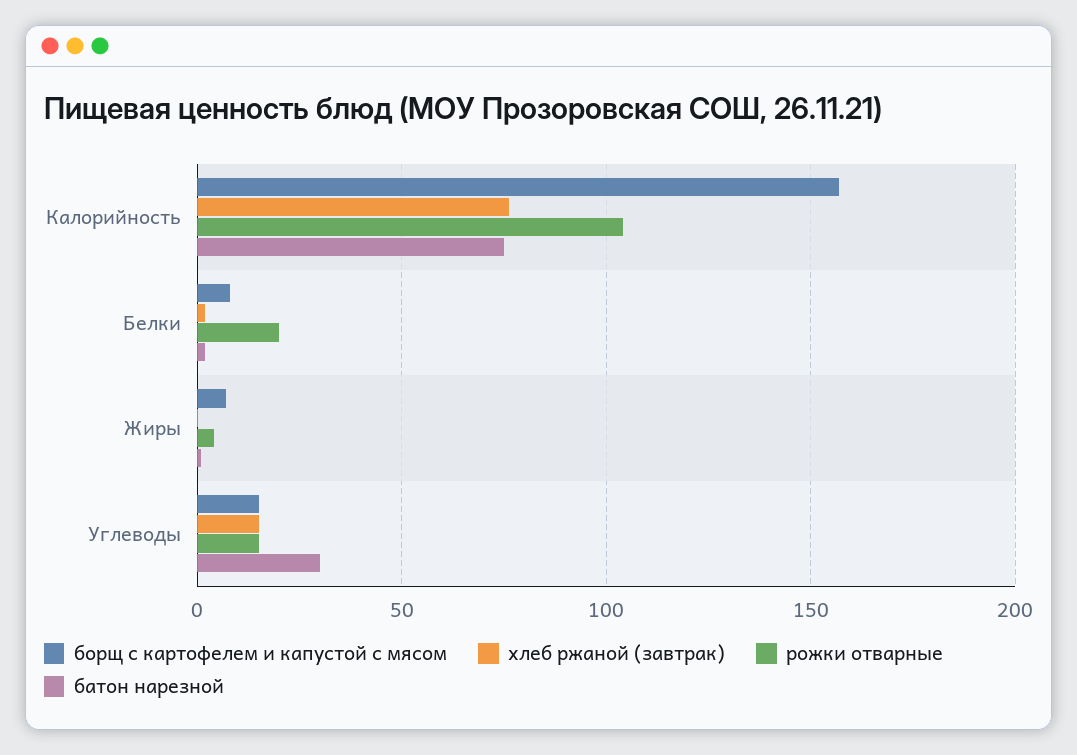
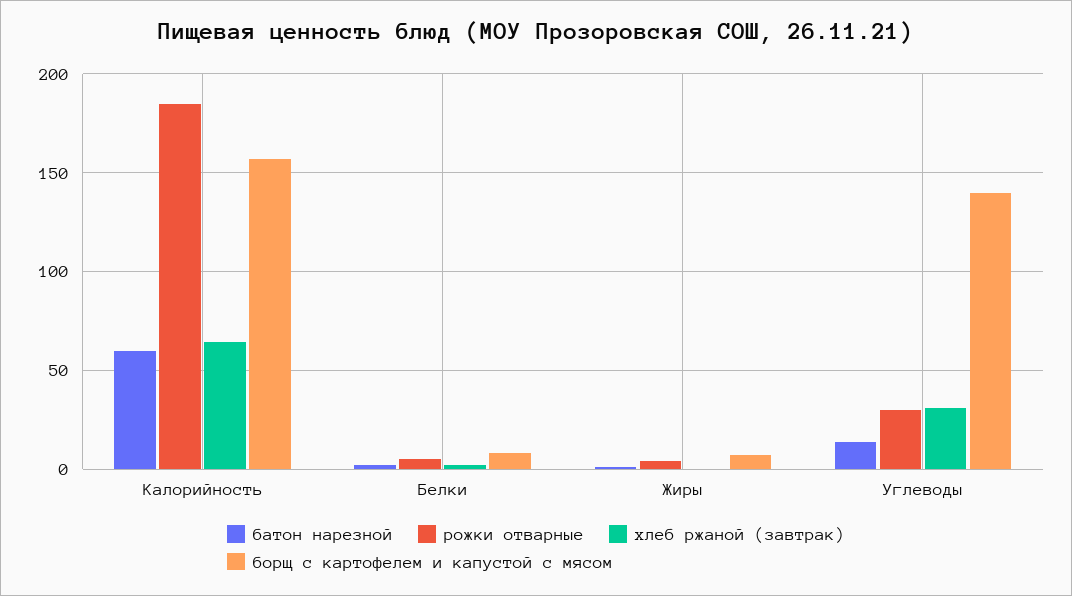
хлеб ржаной (завтрак), Калорийность: 75 -> 65
рожки отварные, Калорийность: 105 -> 185
батон нарезной, Калорийность: 75 -> 60
рожки отварные, Белки: 20 -> 5
борщ с картофелем и капустой с мясом, Углеводы: 15 -> 140
хлеб ржаной (завтрак), Углеводы: 15 -> 30
рожки отварные, Углеводы: 15 -> 30
батон нарезной, Углеводы: 30 -> 15

